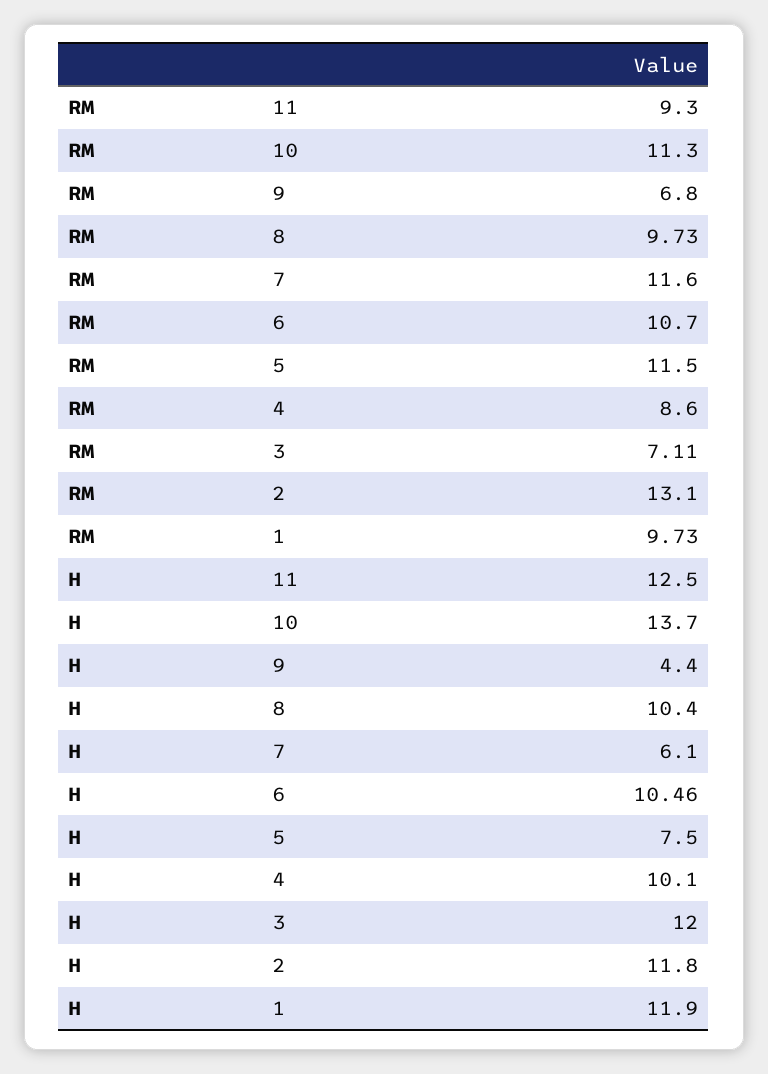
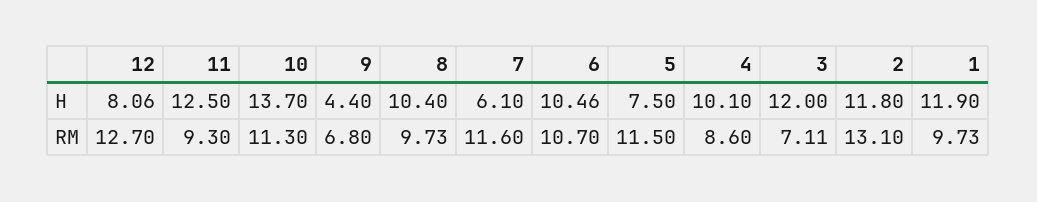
H, 12: none -> 8.06
RM, 12: none -> 12.7

